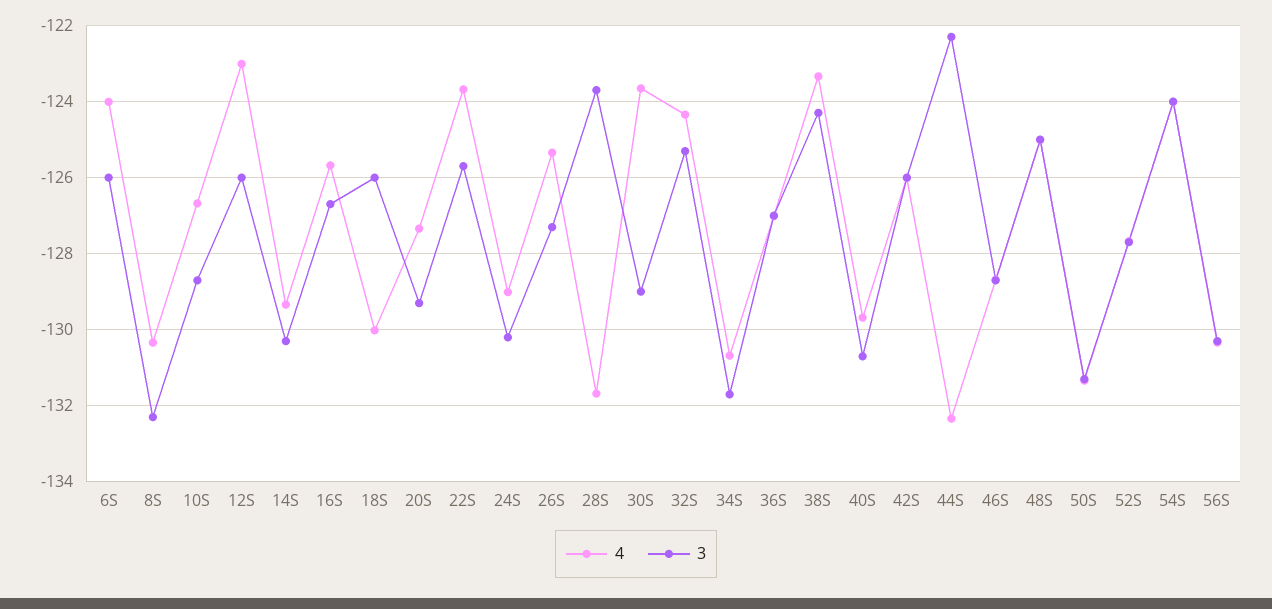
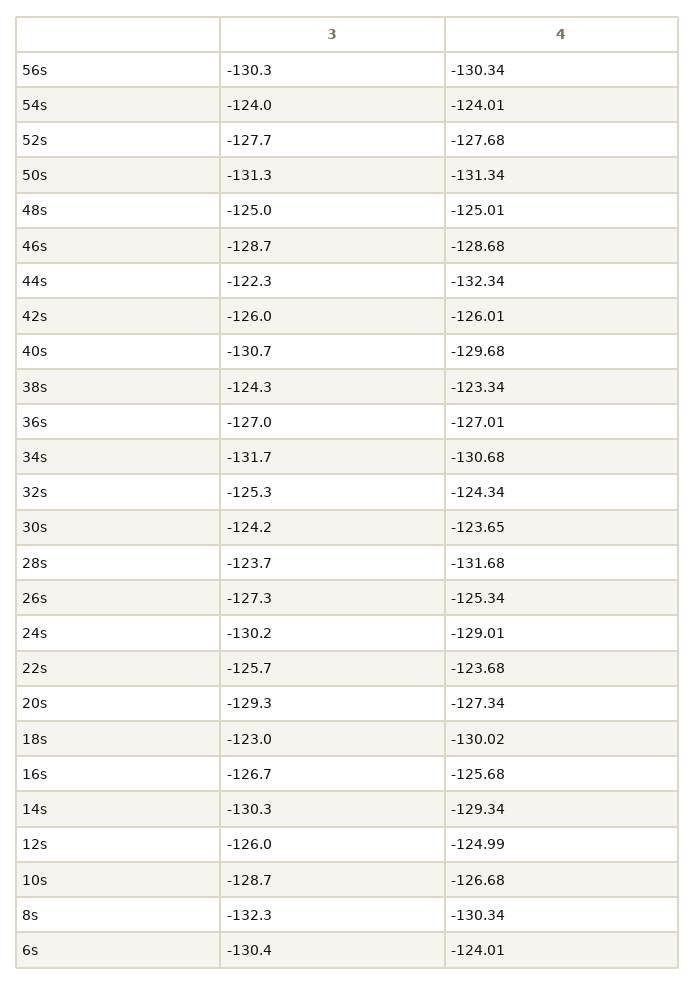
3, 6S: -126 -> -130.4
4, 12S: -123 -> -124.99
3, 18S: -126 -> -123
3, 30S: -129 -> -124.2

